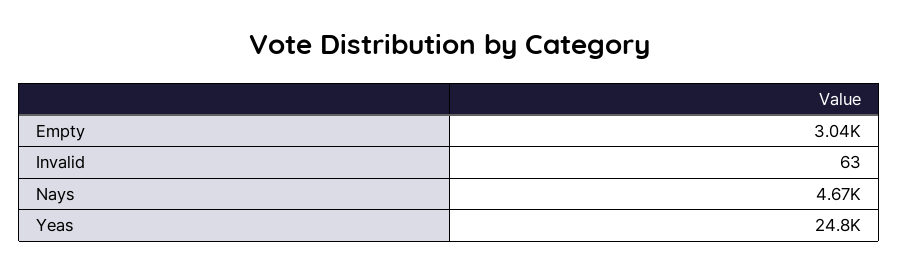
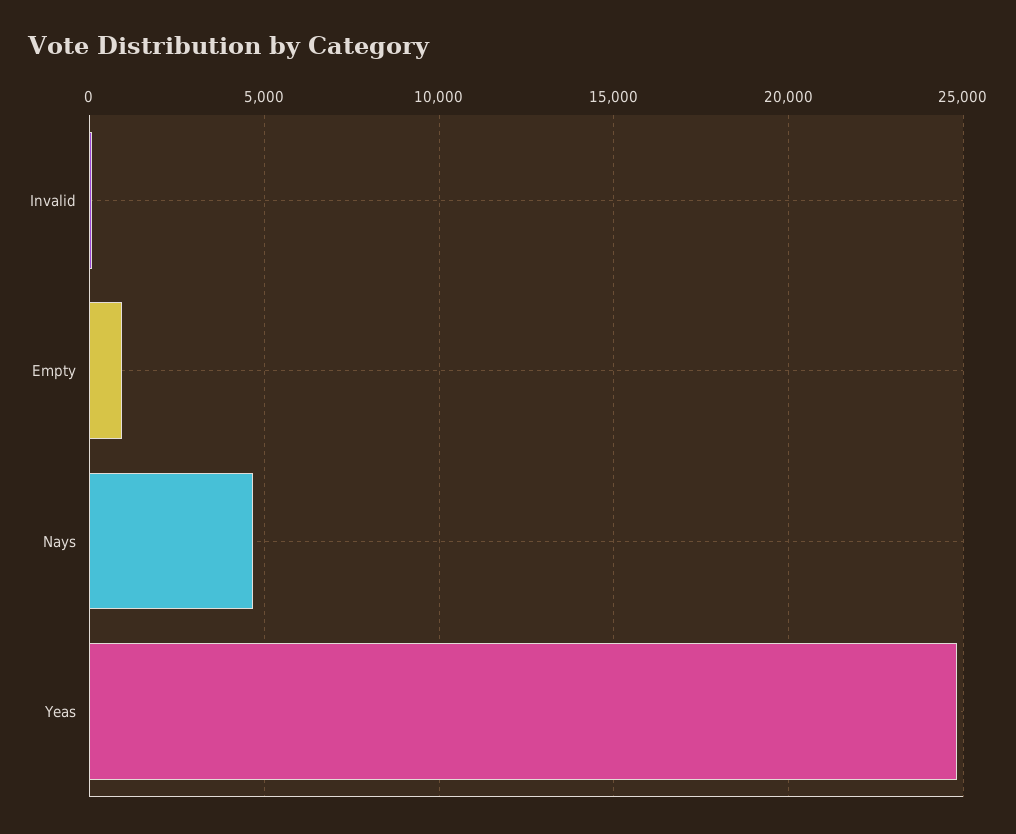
Empty: 3040 -> 1000

